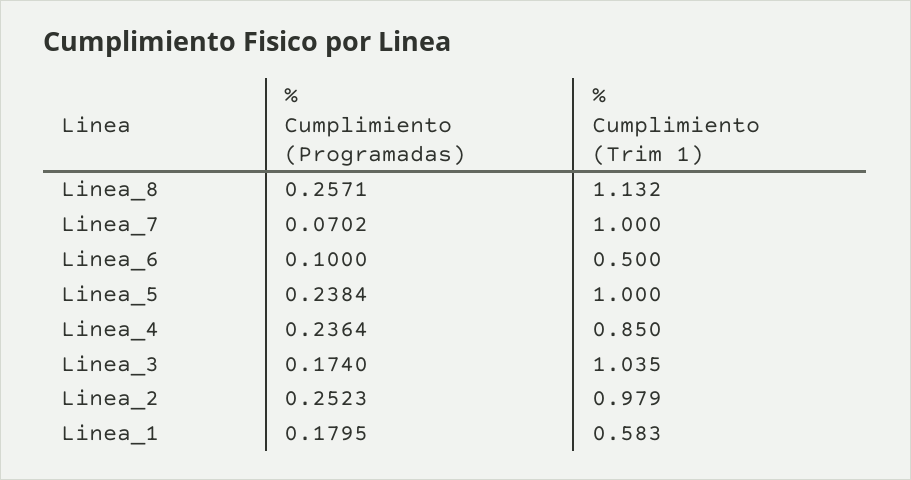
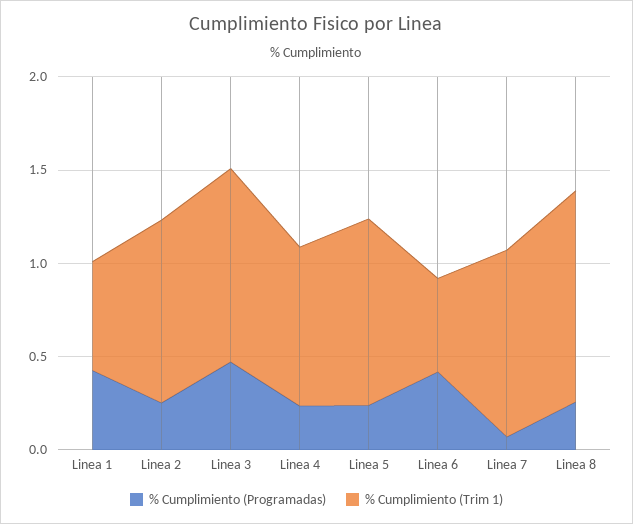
% Cumplimiento (Programadas), Linea_6: 0.1 -> 0.4
% Cumplimiento (Programadas), Linea_3: 0.174 -> 0.5
% Cumplimiento (Programadas), Linea_1: 0.1795 -> 0.4

